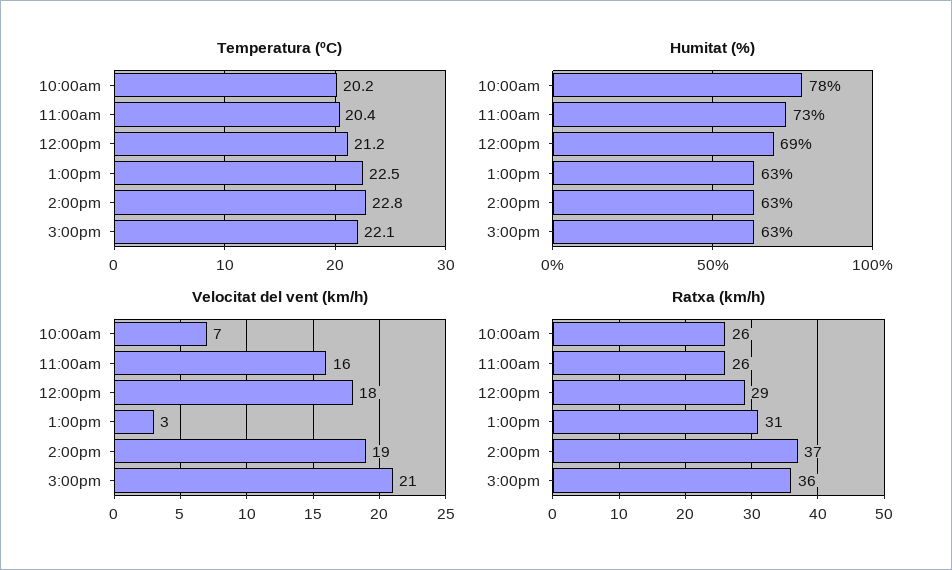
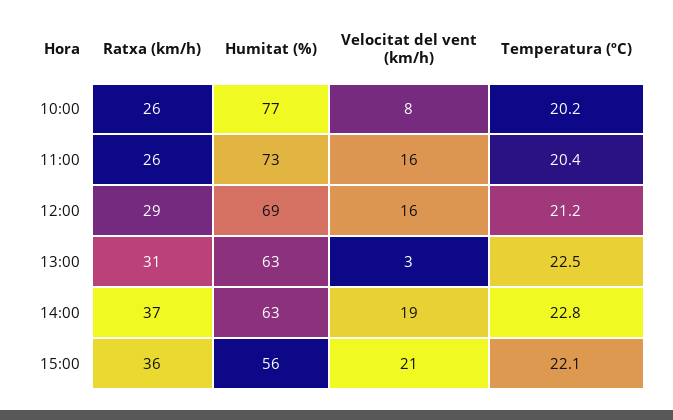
Humitat (%), 10:00am: 78 -> 77
Humitat (%), 3:00pm: 63 -> 56
Velocitat del vent (km/h), 10:00am: 7 -> 8
Velocitat del vent (km/h), 12:00pm: 18 -> 16

